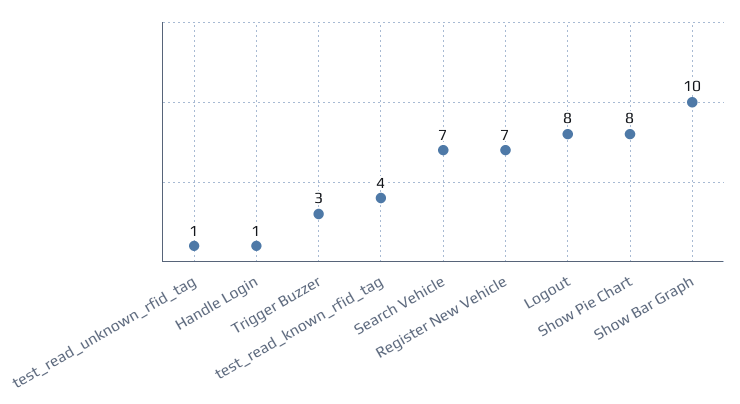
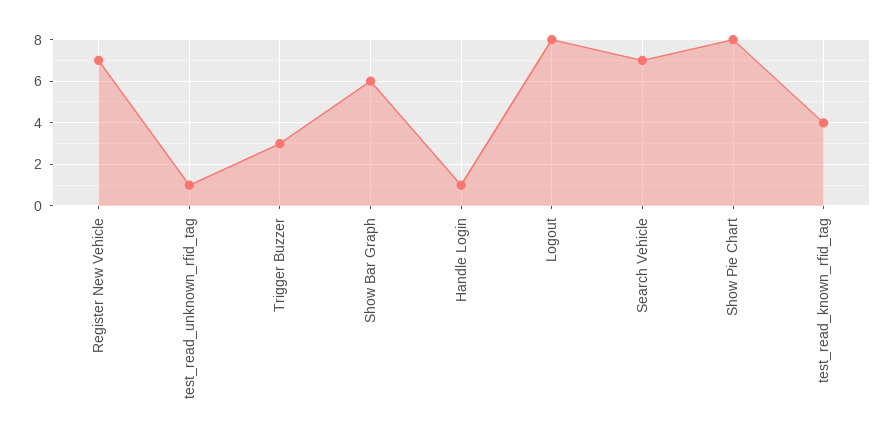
Show Bar Graph: 10 -> 6

